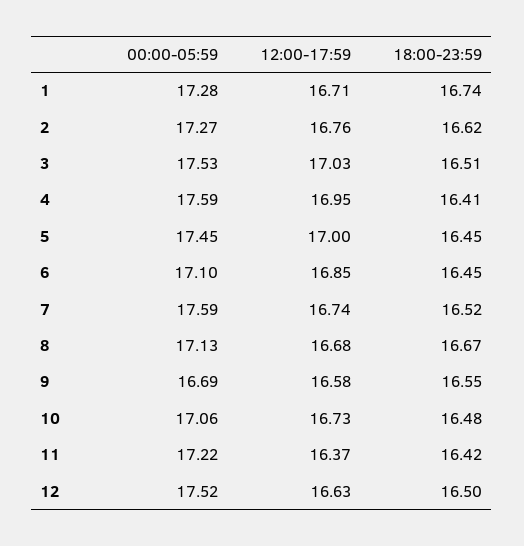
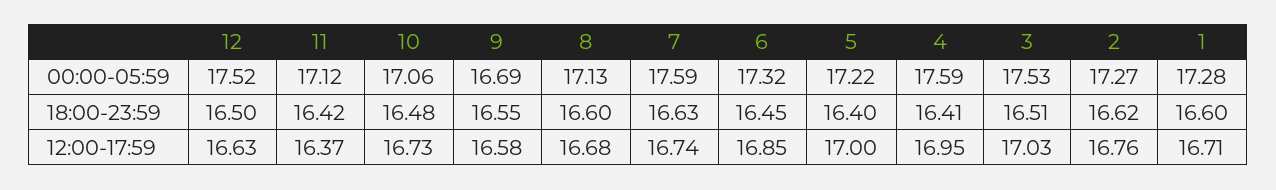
18:00-23:59, 1: 16.74 -> 16.6
00:00-05:59, 5: 17.45 -> 17.22
18:00-23:59, 5: 16.45 -> 16.4
00:00-05:59, 6: 17.1 -> 17.32
18:00-23:59, 7: 16.52 -> 16.63
18:00-23:59, 8: 16.67 -> 16.6
00:00-05:59, 11: 17.22 -> 17.12

